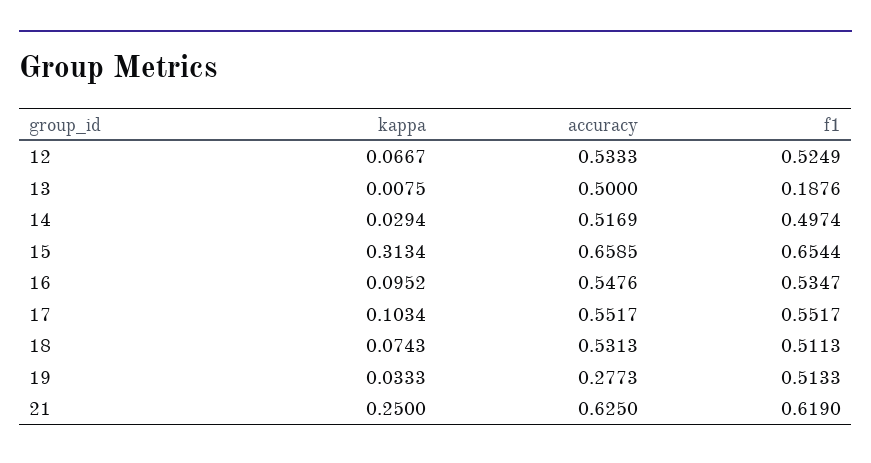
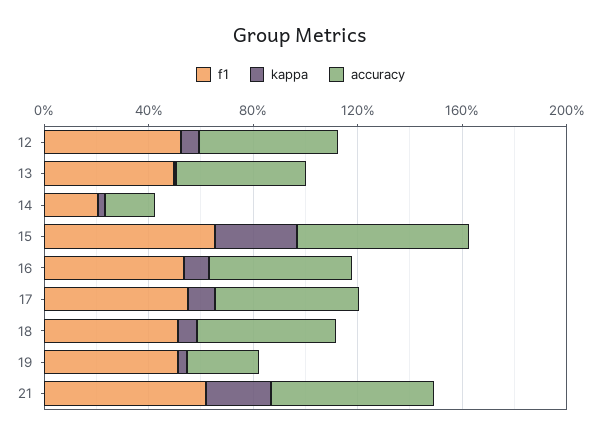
f1, 13: 0.1876 -> 0.5
accuracy, 14: 0.5169 -> 0.2
f1, 14: 0.4974 -> 0.2

